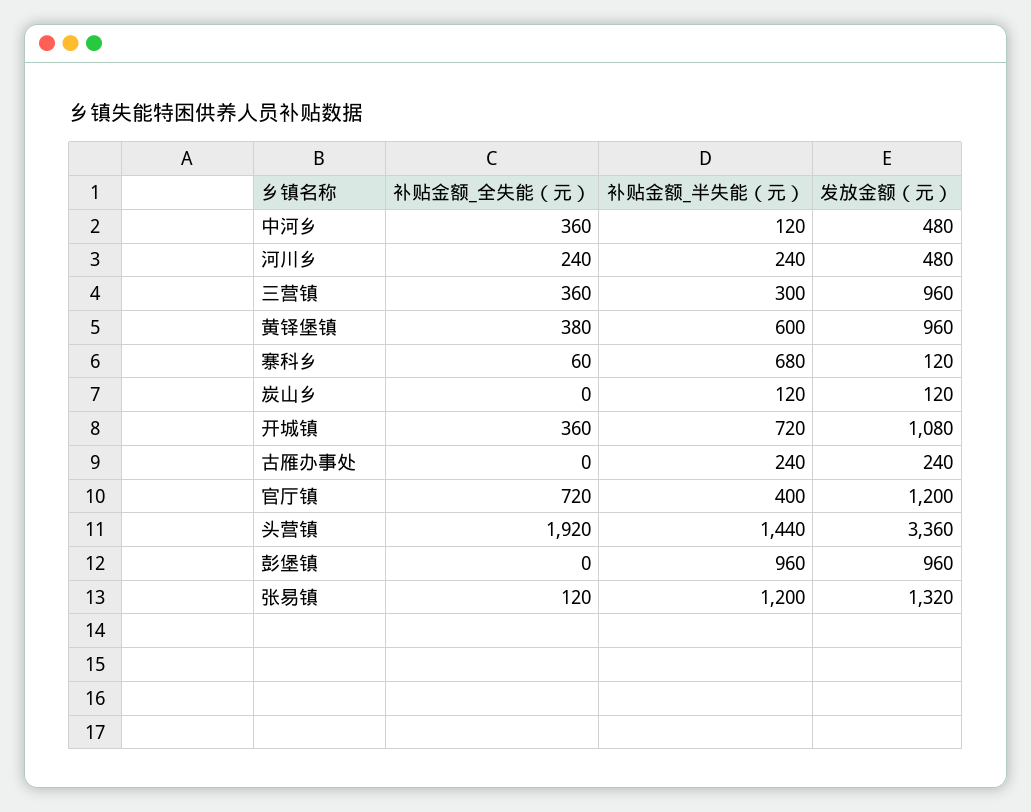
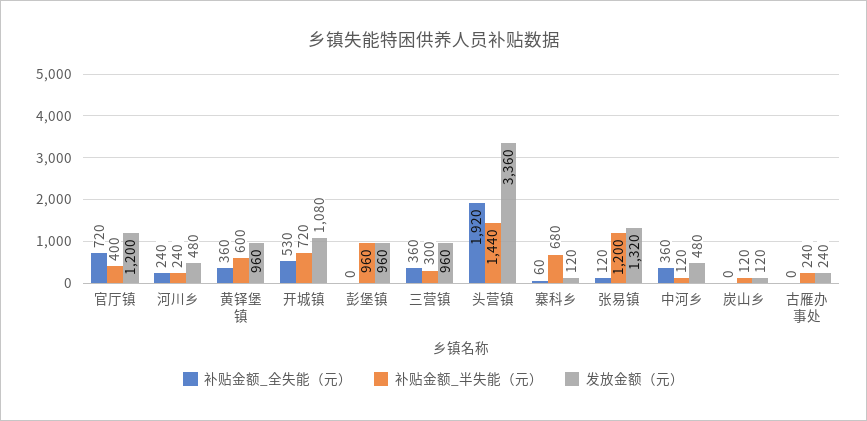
补贴金额_全失能（元）, 黄铎堡镇: 380 -> 360
补贴金额_全失能（元）, 开城镇: 360 -> 530

